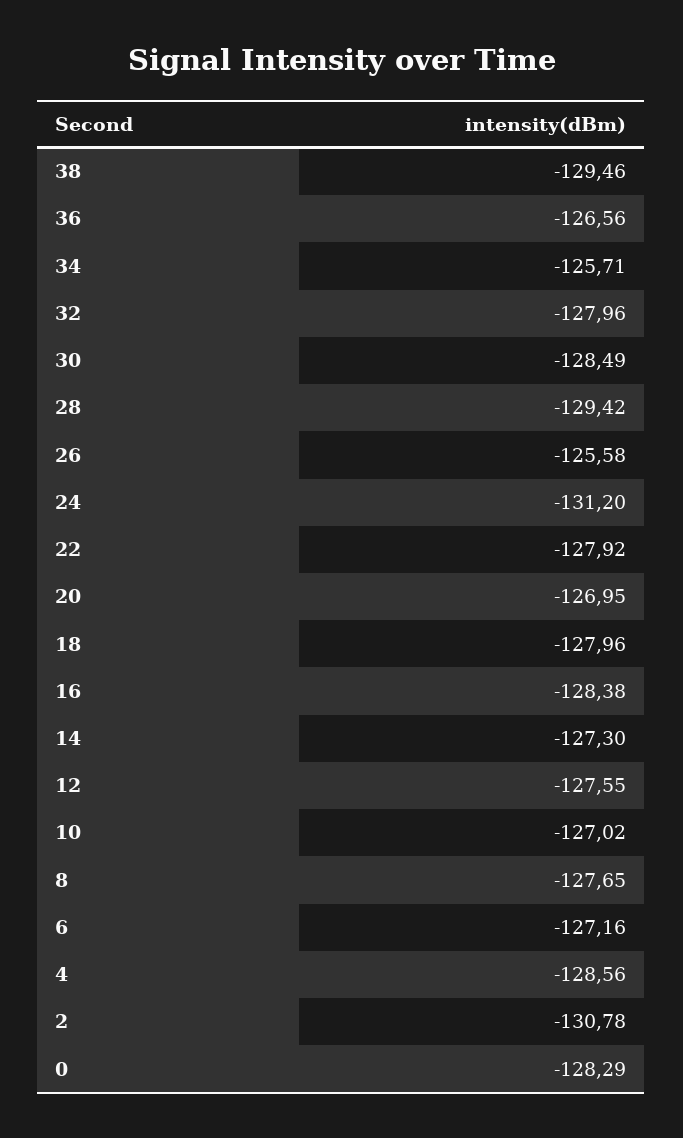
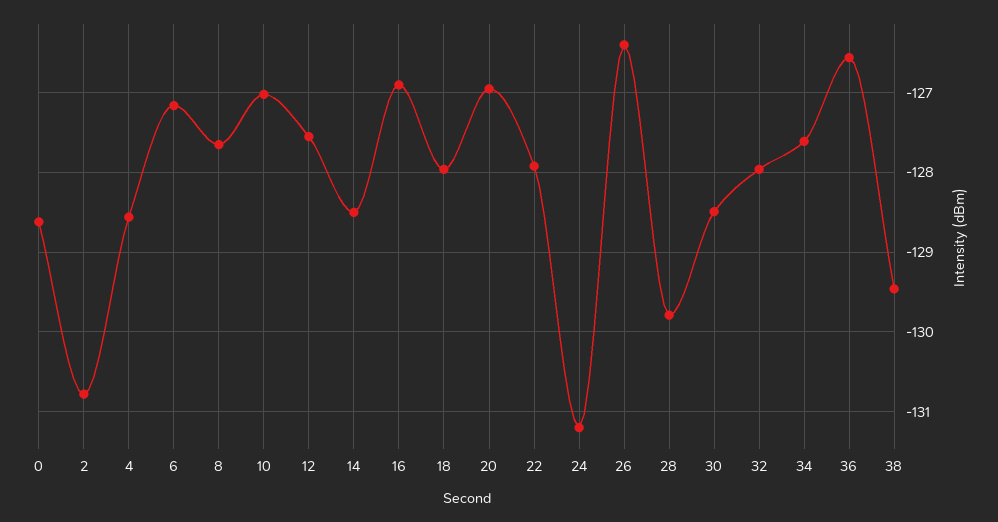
34: -125.71 -> -127.6
28: -129.42 -> -129.8
26: -125.58 -> -126.4
16: -128.38 -> -126.9
14: -127.3 -> -128.5
0: -128.29 -> -128.6

